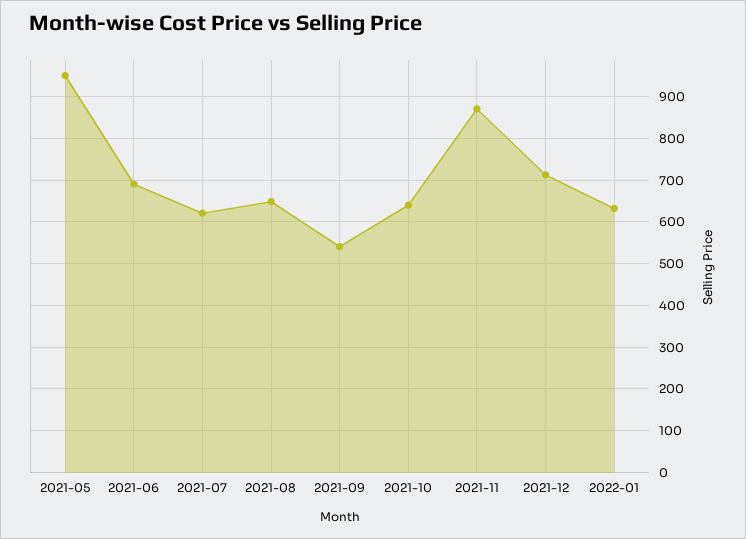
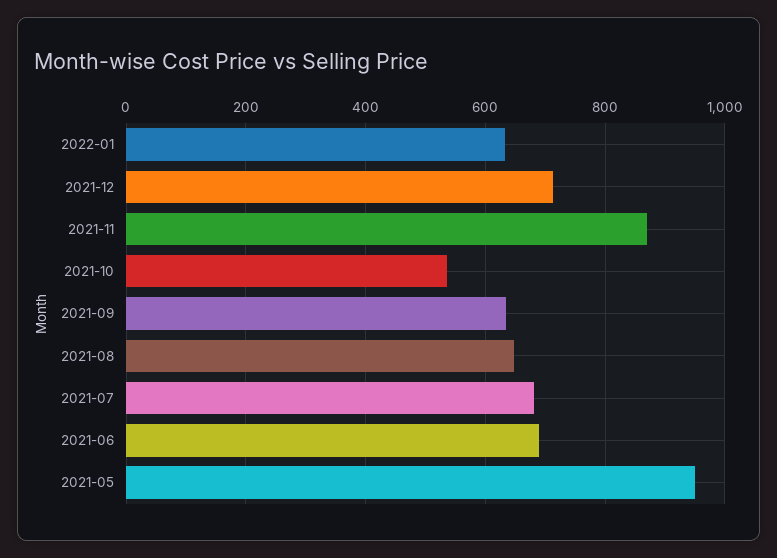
2021-07: 620 -> 680
2021-09: 540 -> 640
2021-10: 640 -> 540

